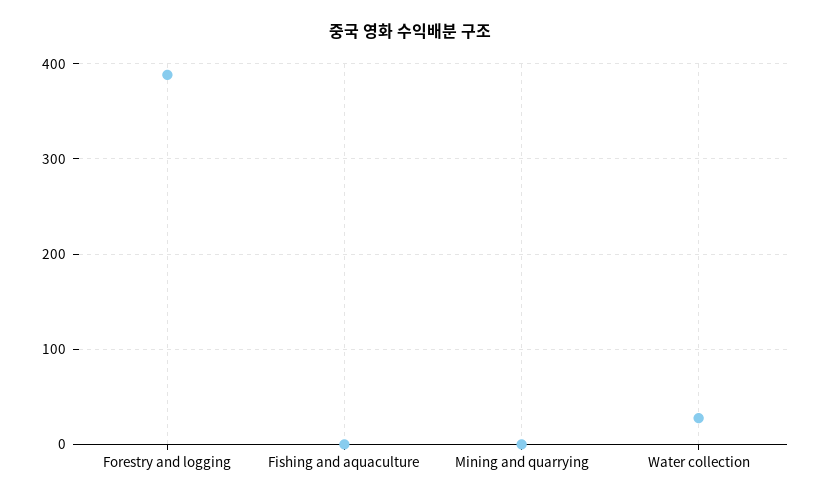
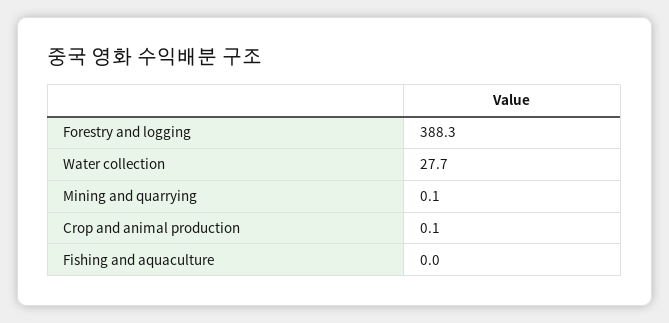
Crop and animal production: none -> 0.1

